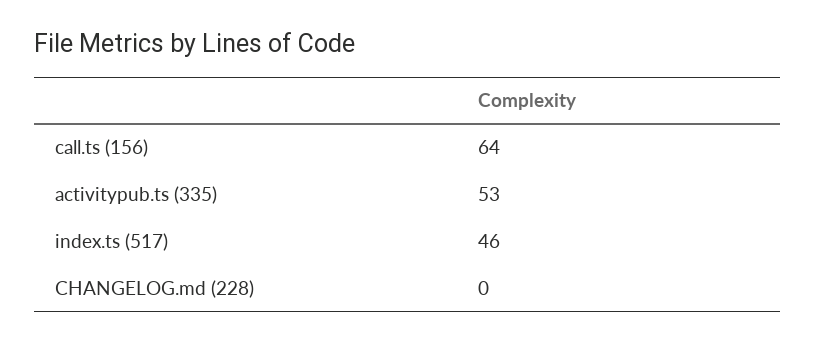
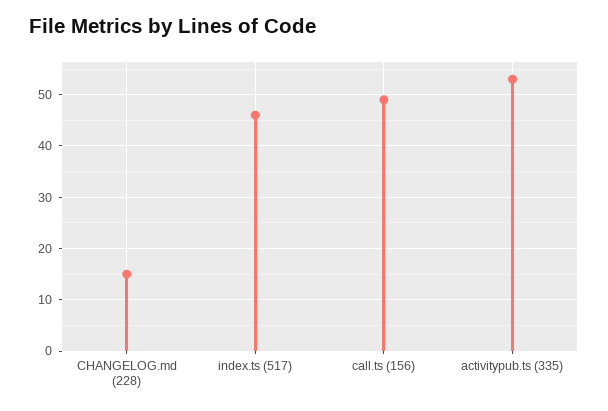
call.ts (156): 64 -> 50
CHANGELOG.md (228): 0 -> 15

